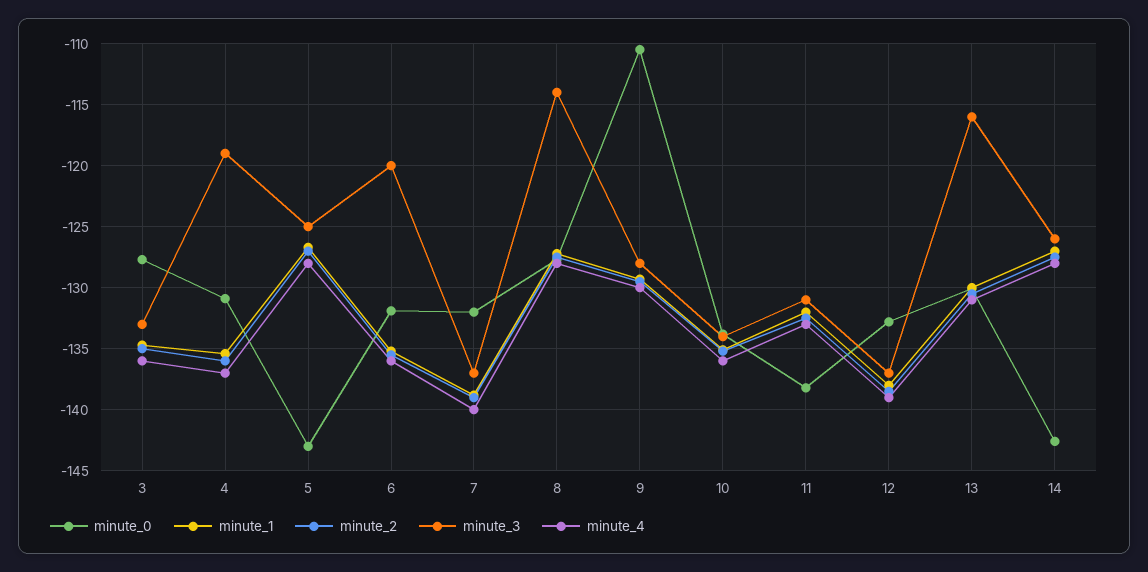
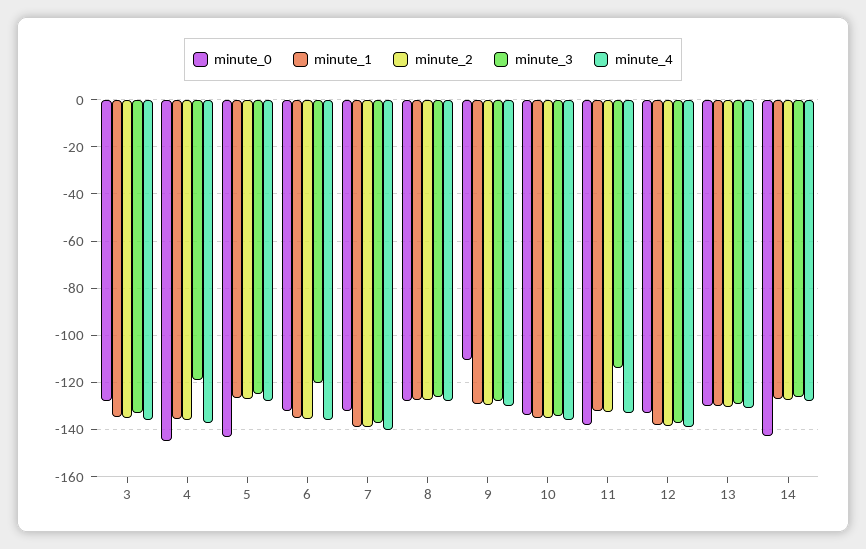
minute_0, 4: -131 -> -145
minute_3, 8: -114 -> -125
minute_3, 11: -131 -> -115
minute_3, 13: -116 -> -130

